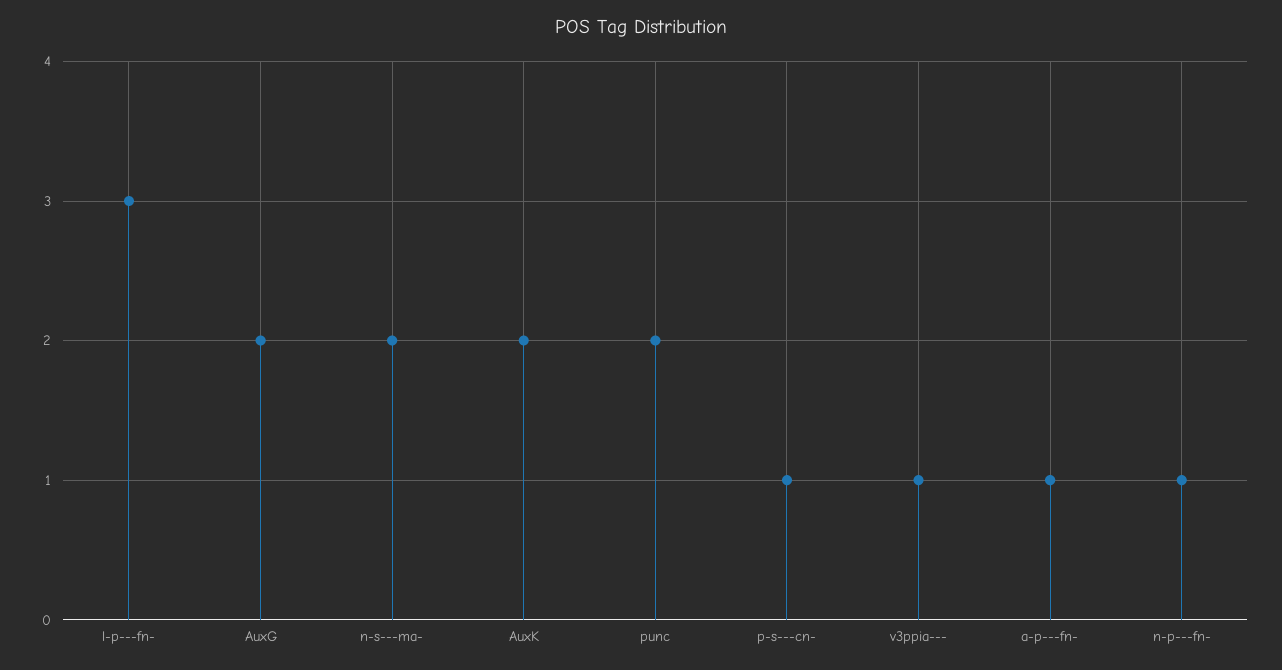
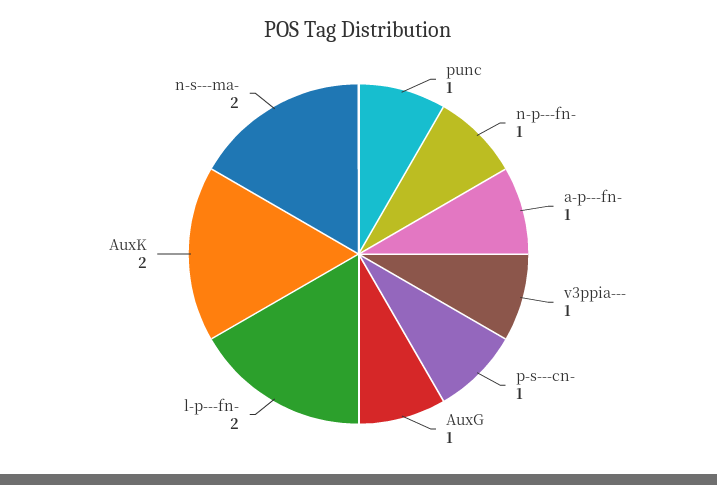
l-p---fn-: 3 -> 2
AuxG: 2 -> 1
punc: 2 -> 1

